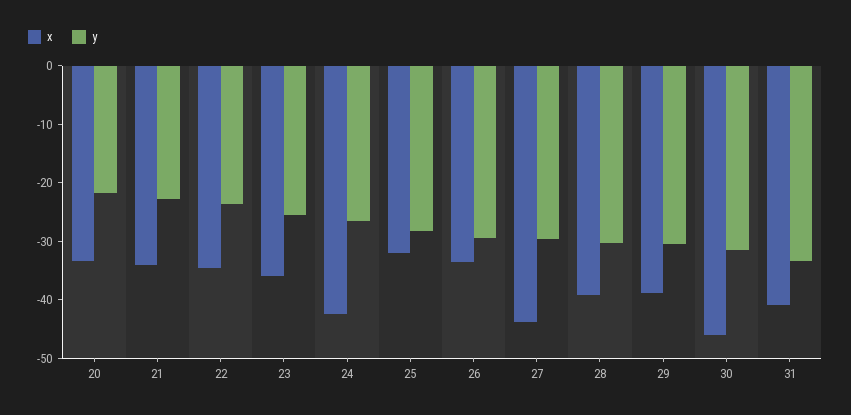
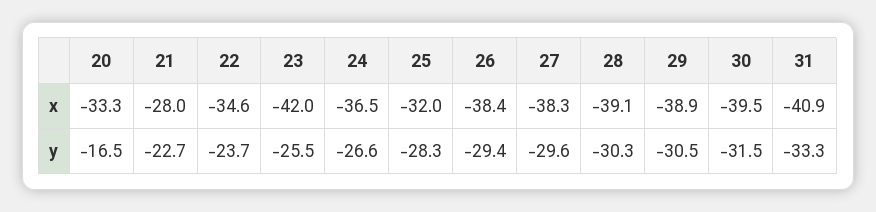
y, 20: -22 -> -16.5
x, 21: -34 -> -28
x, 23: -36 -> -42
x, 24: -42 -> -36.5
x, 26: -34 -> -38.4
x, 27: -44 -> -38.3
x, 30: -46 -> -39.5

